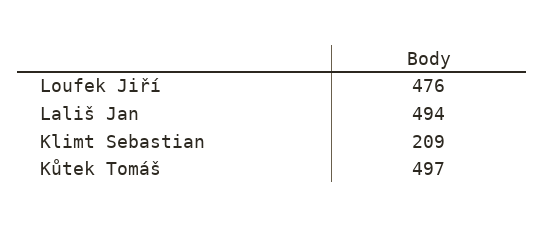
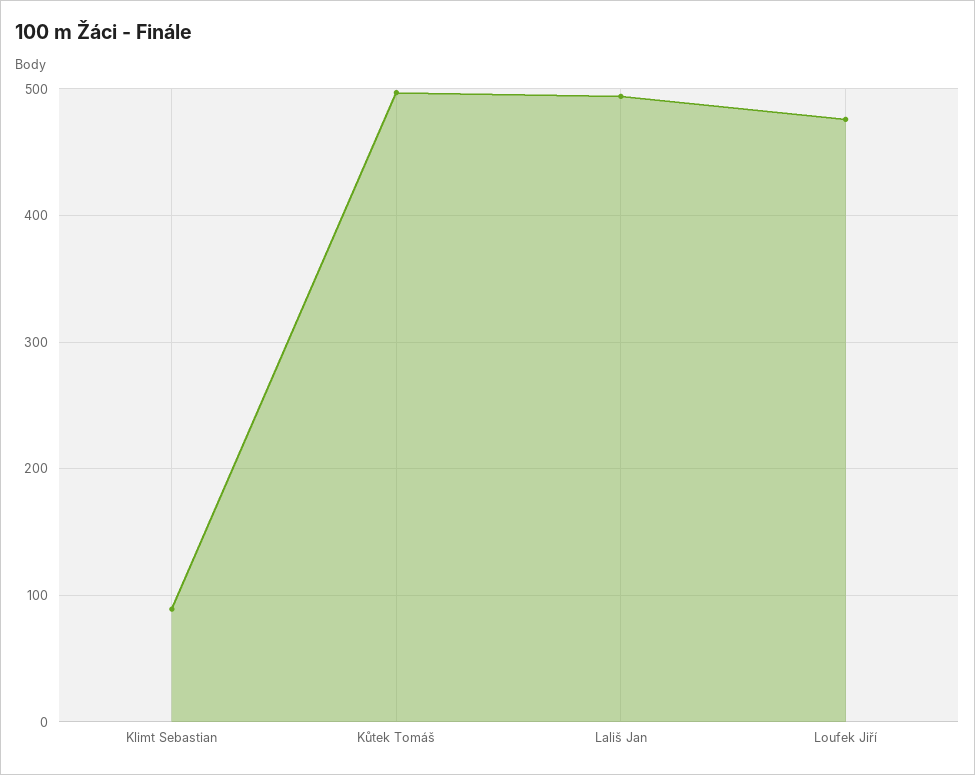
Klimt Sebastian: 209 -> 90

